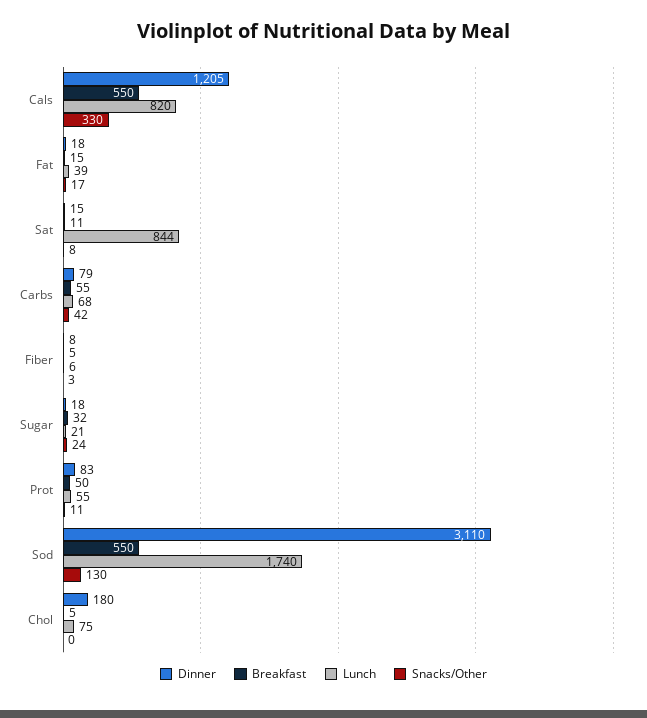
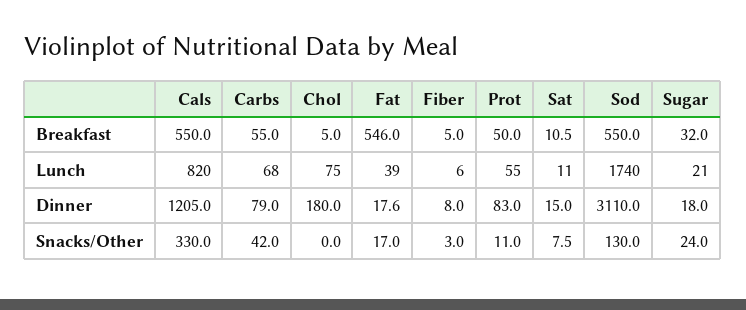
Breakfast, Fat: 15 -> 546
Lunch, Sat: 844 -> 11

